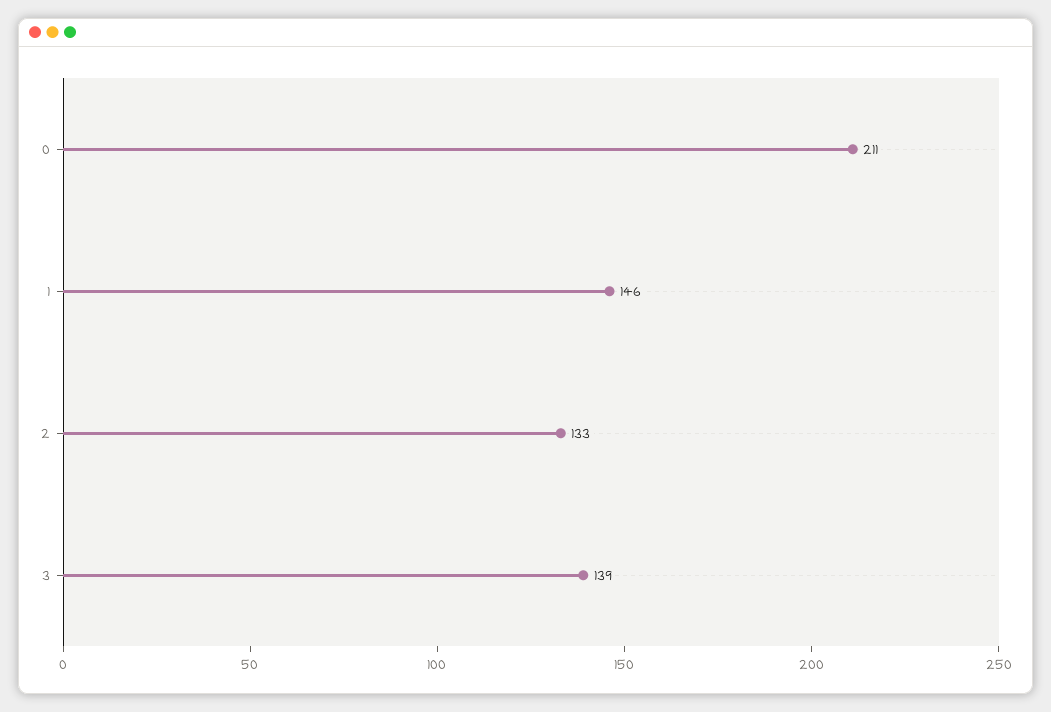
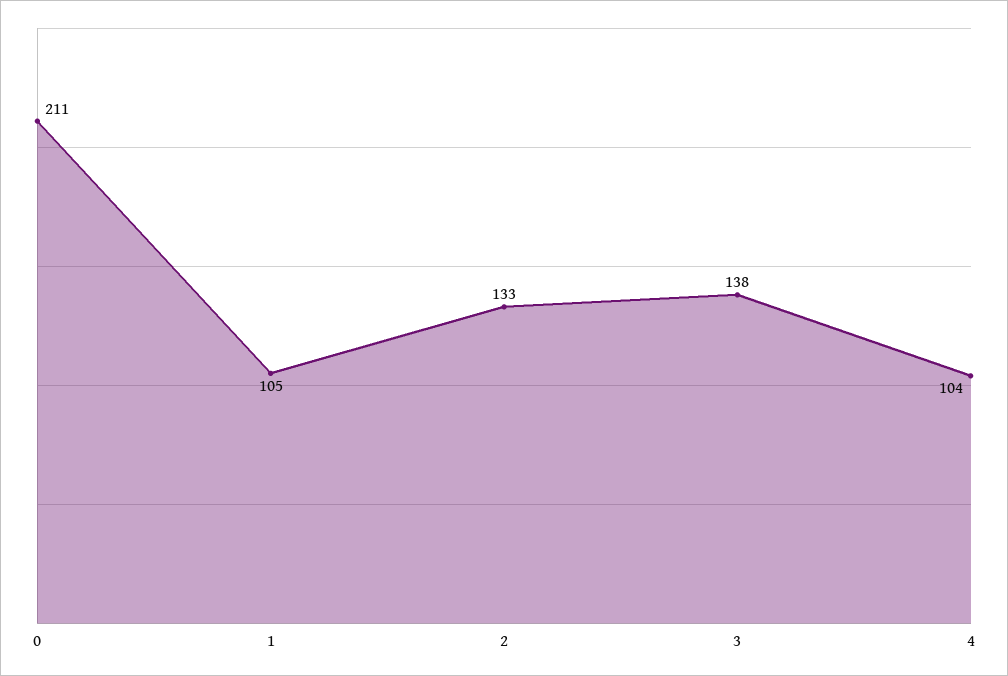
1: 146 -> 105
3: 139 -> 138
4: none -> 104

